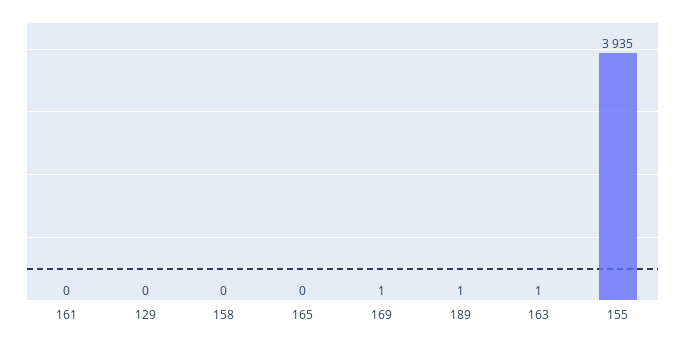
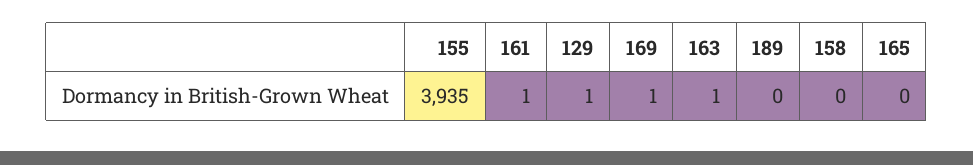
161: 0 -> 1
129: 0 -> 1
189: 1 -> 0

